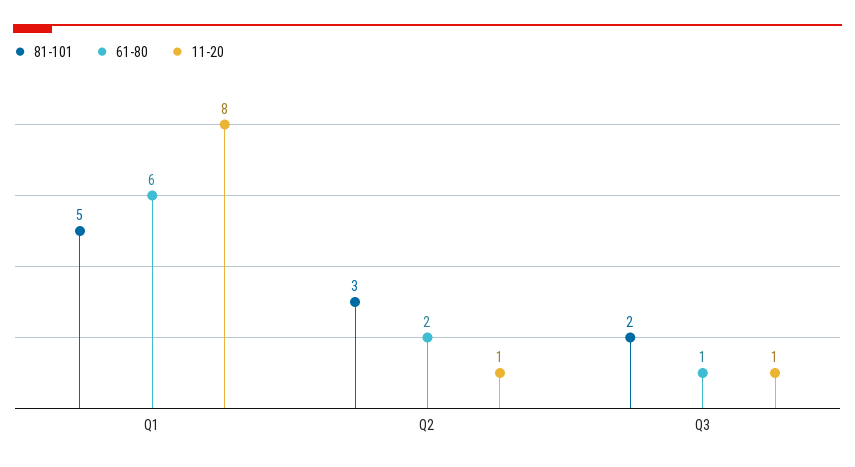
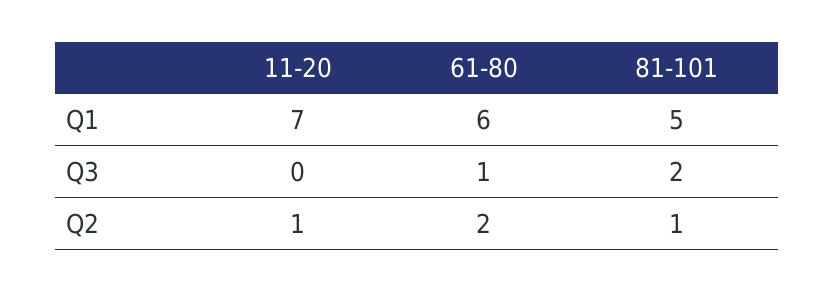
11-20, Q1: 8 -> 7
81-101, Q2: 3 -> 1
11-20, Q3: 1 -> 0

